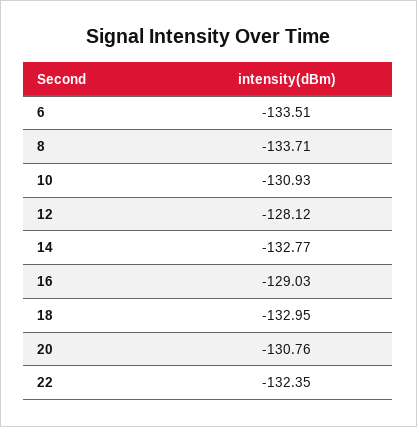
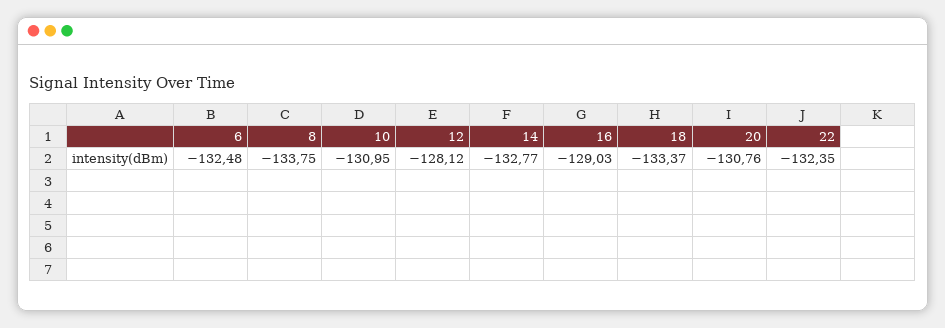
6: -133.51 -> -132.48
8: -133.71 -> -133.75
10: -130.93 -> -130.95
18: -132.95 -> -133.37

